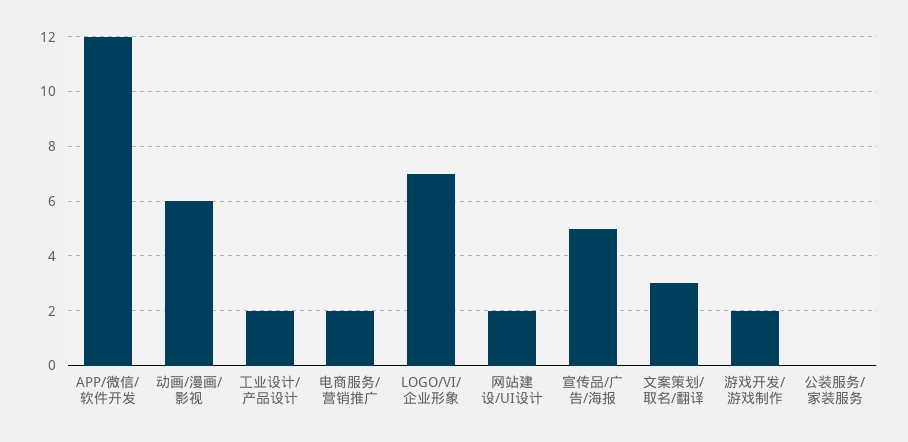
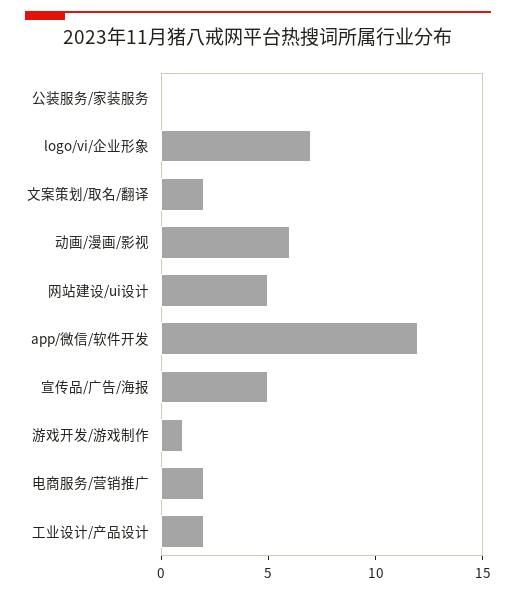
网站建设/UI设计: 2 -> 5
文案策划/取名/翻译: 3 -> 2
游戏开发/游戏制作: 2 -> 1

